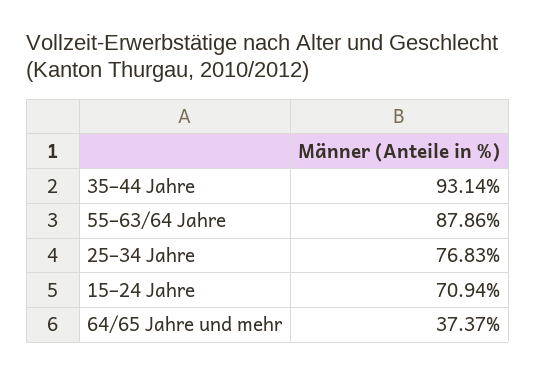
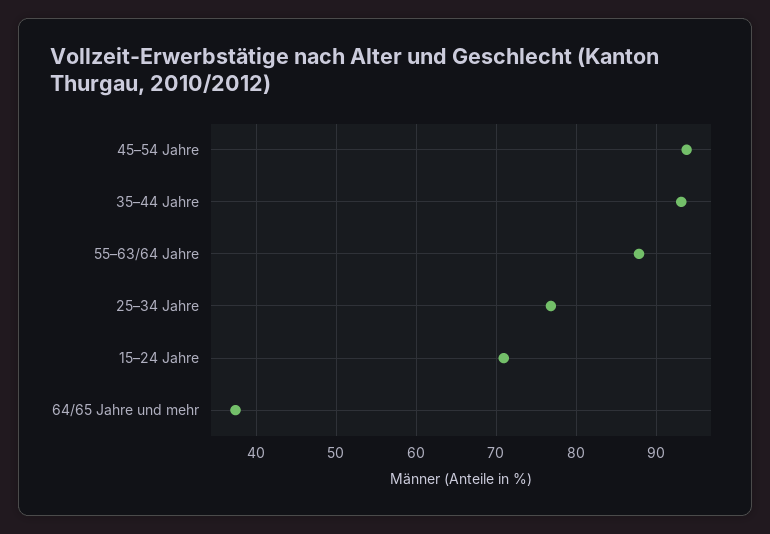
45–54 Jahre: none -> 94

